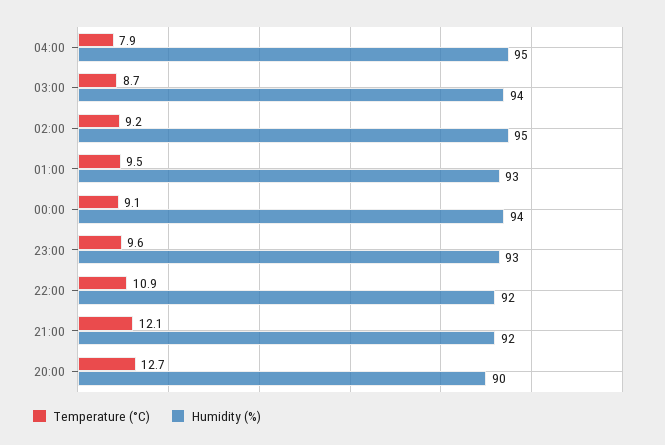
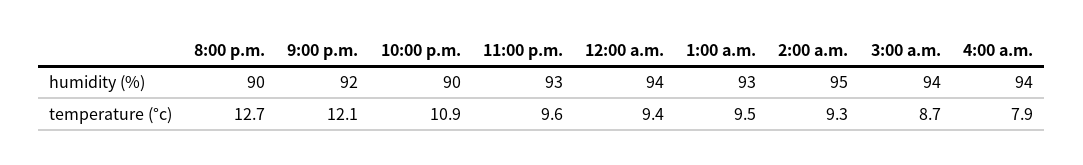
Humidity (%), 04:00: 95 -> 94
Temperature (°C), 02:00: 9.2 -> 9.3
Temperature (°C), 00:00: 9.1 -> 9.4
Humidity (%), 22:00: 92 -> 90

